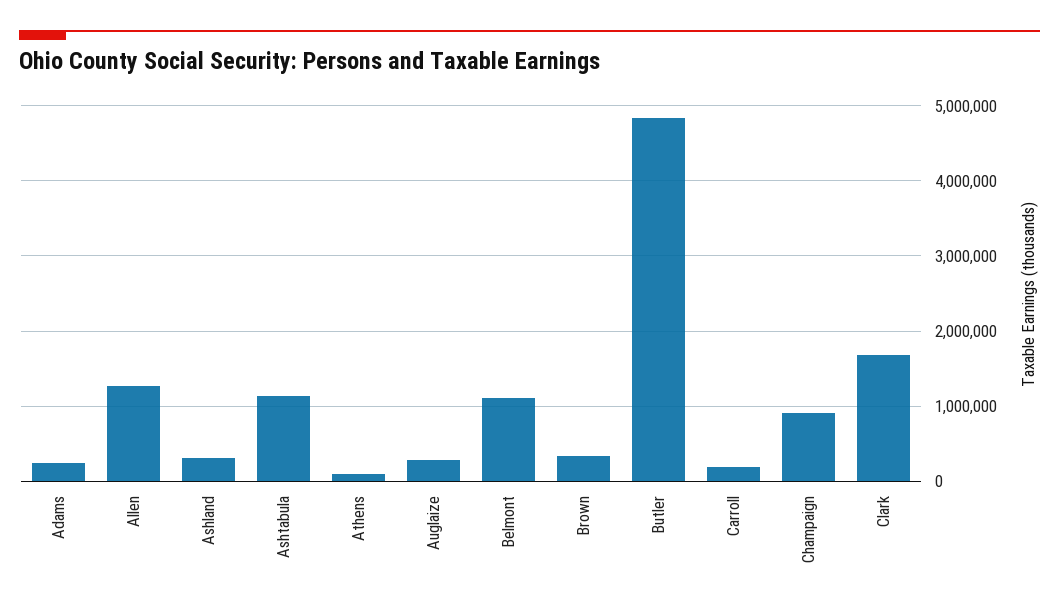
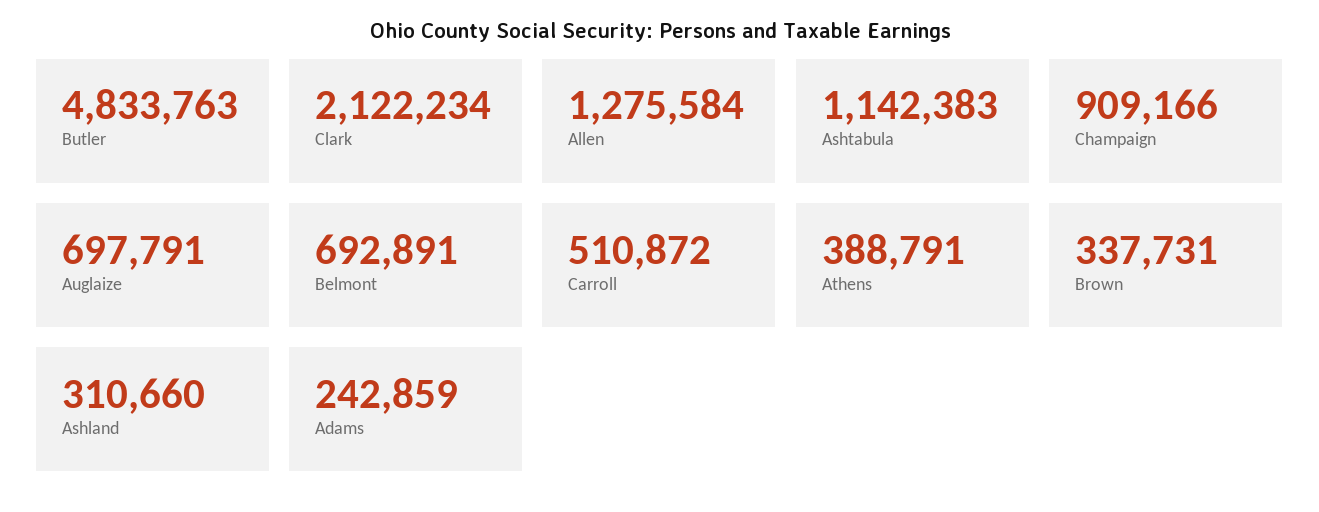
Athens: 100000 -> 388791
Auglaize: 300000 -> 697791
Belmont: 1100000 -> 692891
Carroll: 200000 -> 510872
Clark: 1700000 -> 2122234

